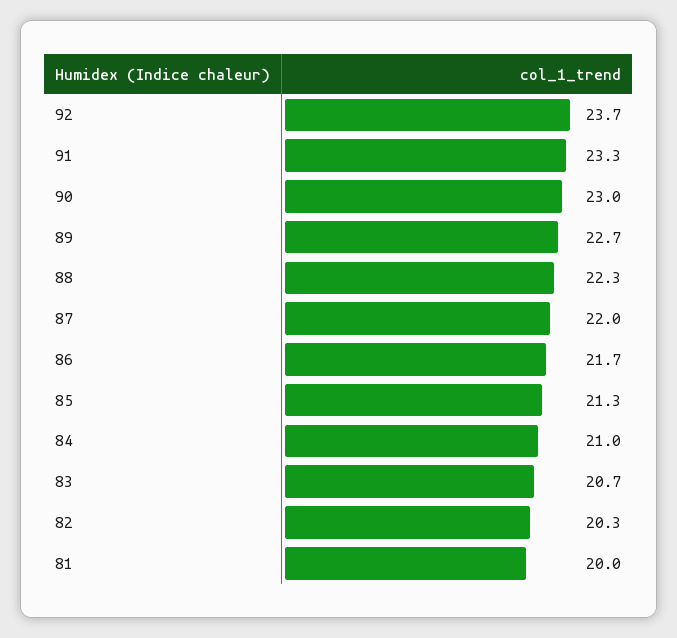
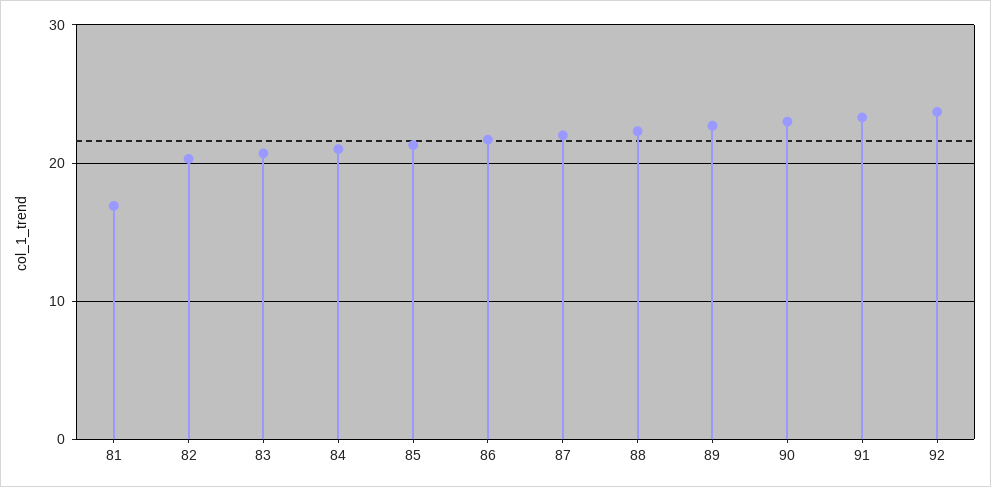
81: 20 -> 17

